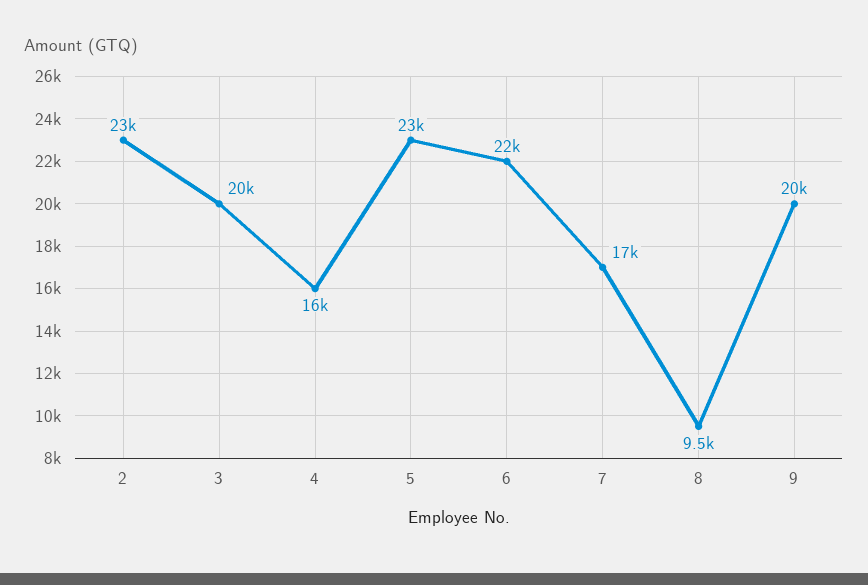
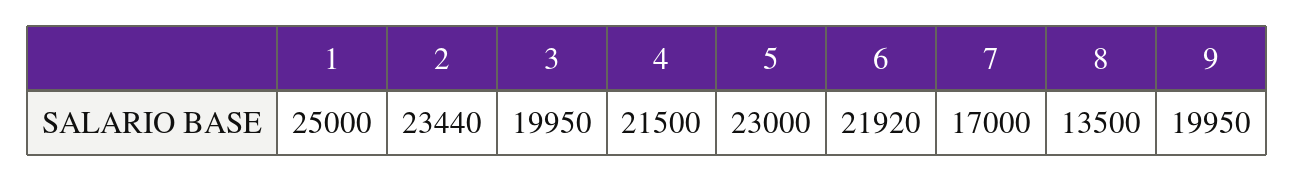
4: 16000 -> 21500
8: 9500 -> 13500
1: none -> 25000

